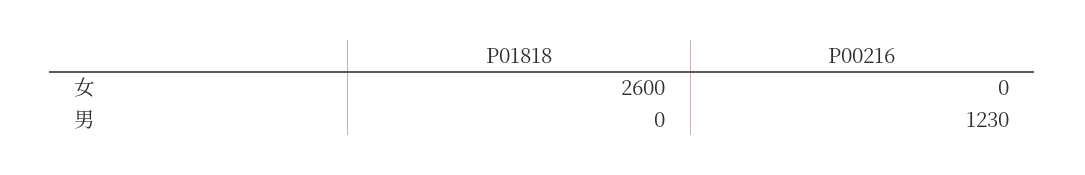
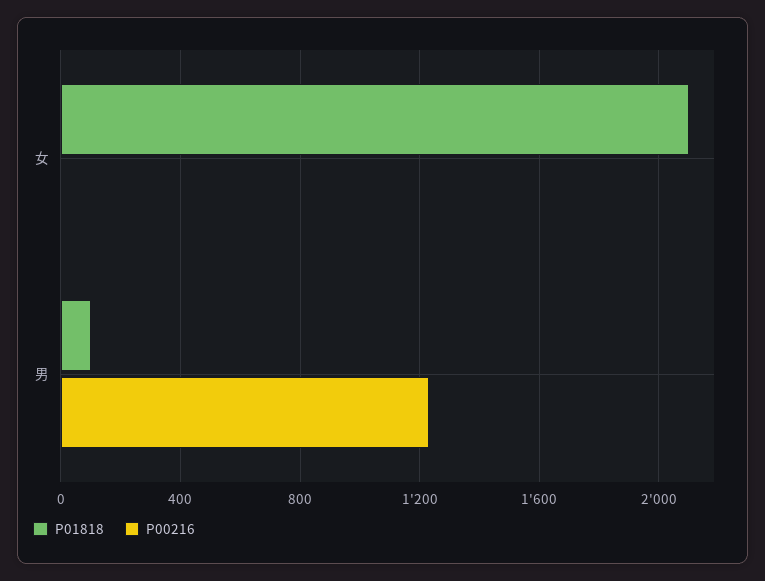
P01818, 女: 2600 -> 2100
P01818, 男: 0 -> 100

